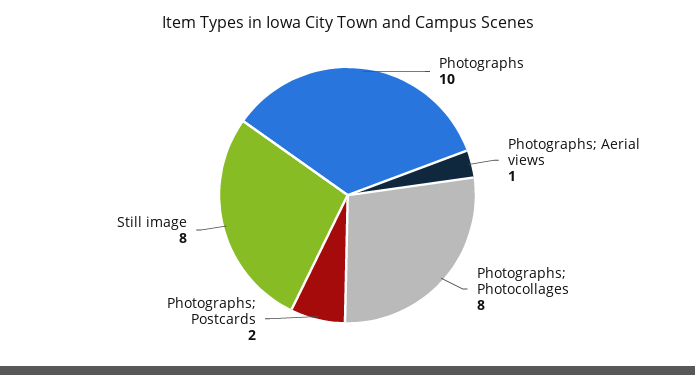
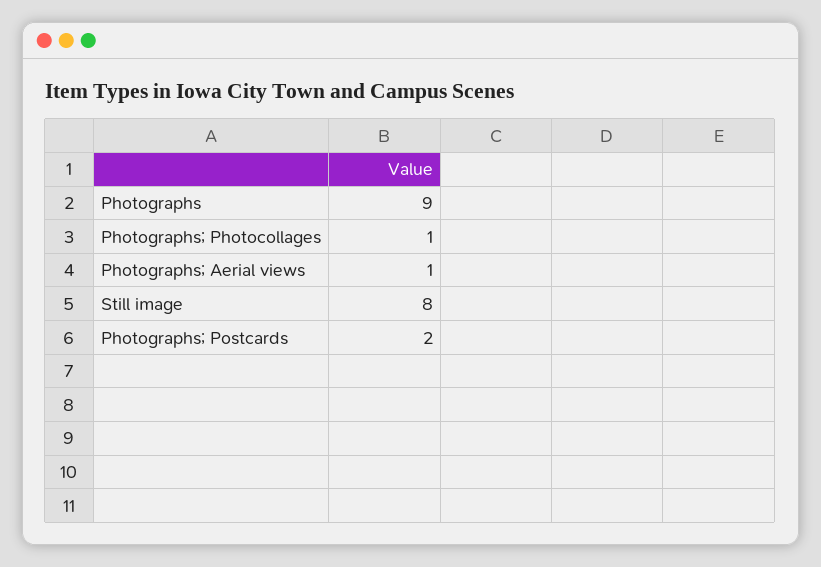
Photographs: 10 -> 9
Photographs; Photocollages: 8 -> 1

